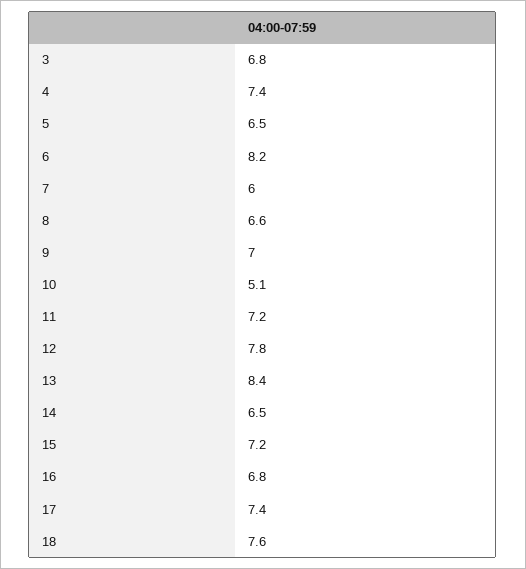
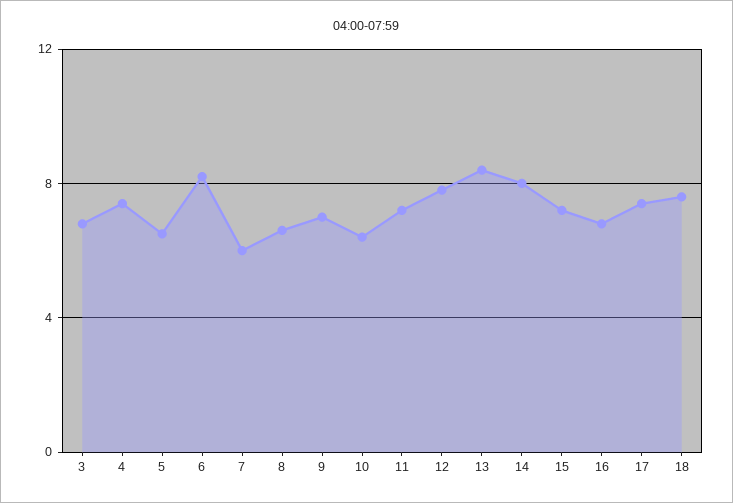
10: 5.1 -> 6.5
14: 6.5 -> 8

